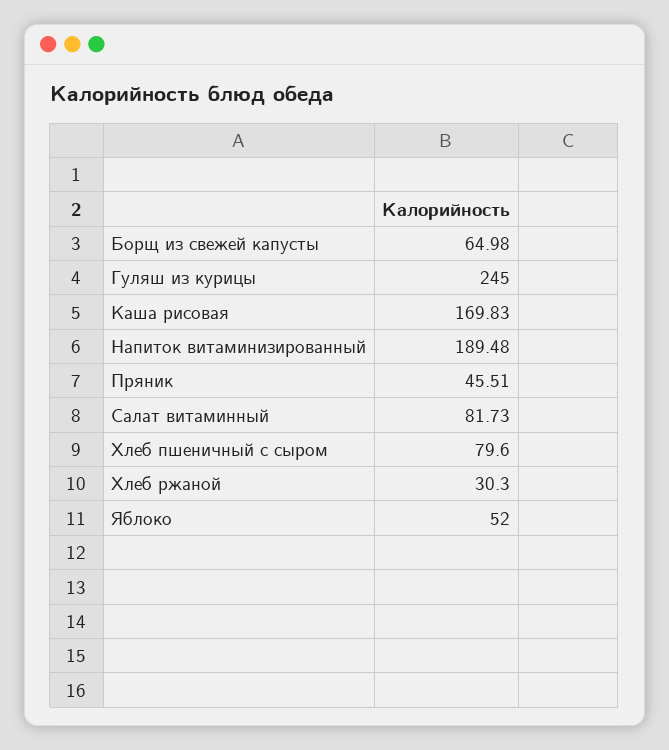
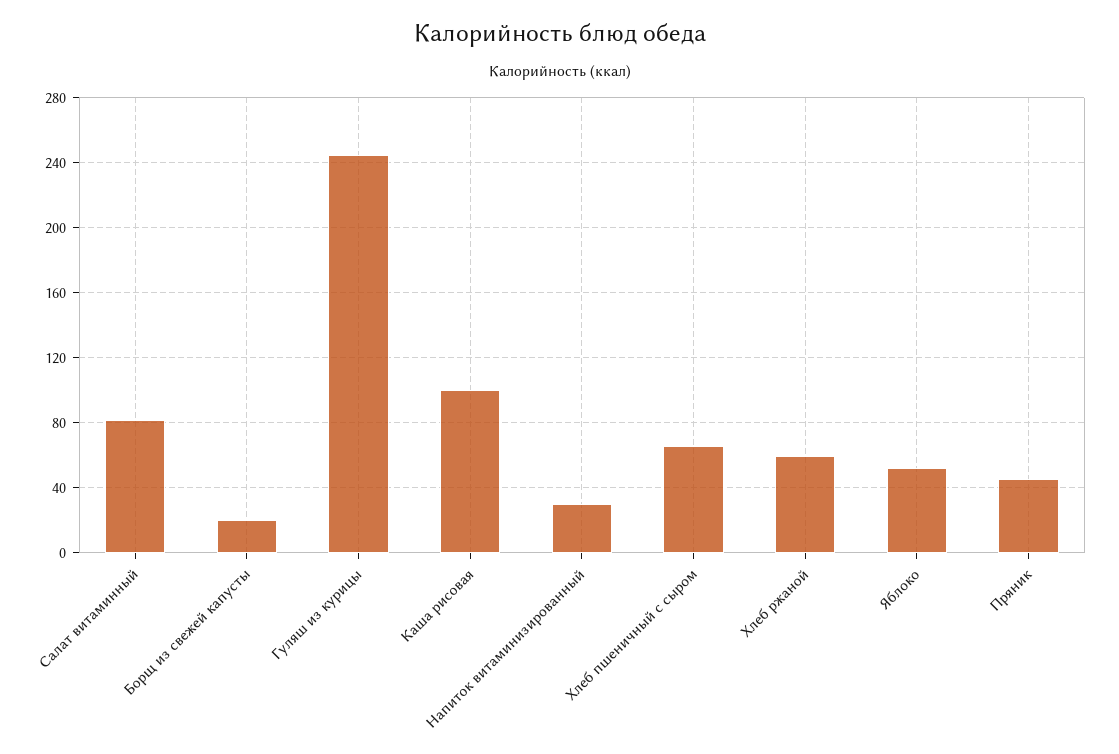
Борщ из свежей капусты: 64.98 -> 20
Каша рисовая: 169.83 -> 100
Напиток витаминизированный: 189.48 -> 30
Хлеб пшеничный с сыром: 79.6 -> 65
Хлеб ржаной: 30.3 -> 60

